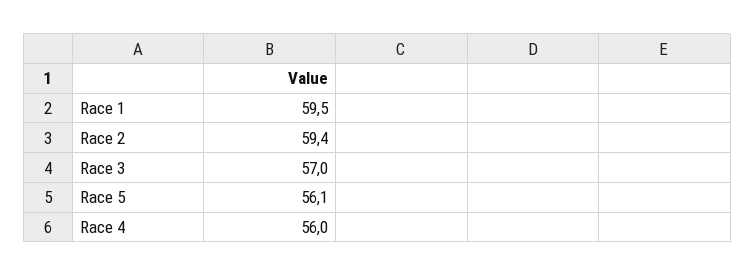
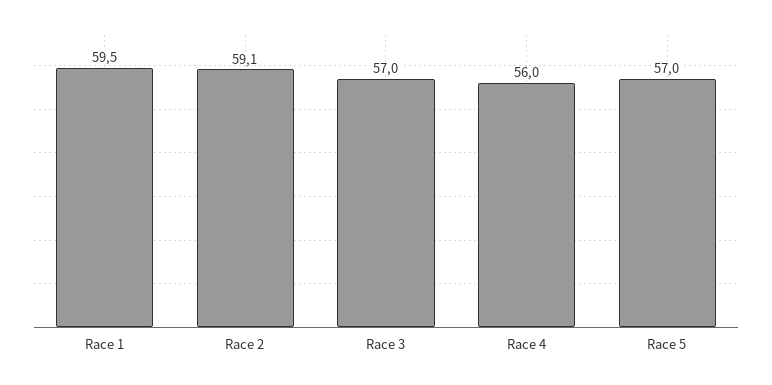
Race 2: 59.4 -> 59.1
Race 5: 56.1 -> 57

